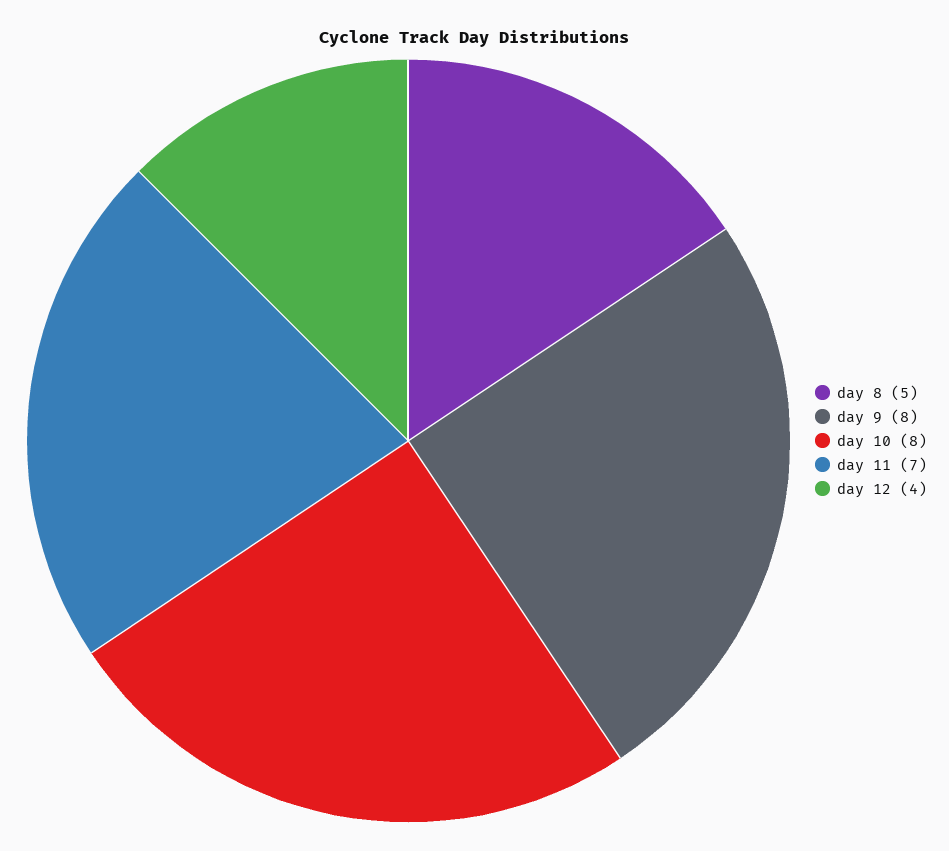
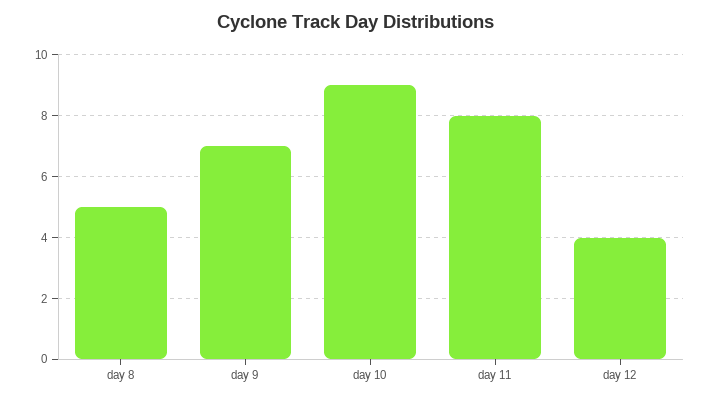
day 9: 8 -> 7
day 10: 8 -> 9
day 11: 7 -> 8

